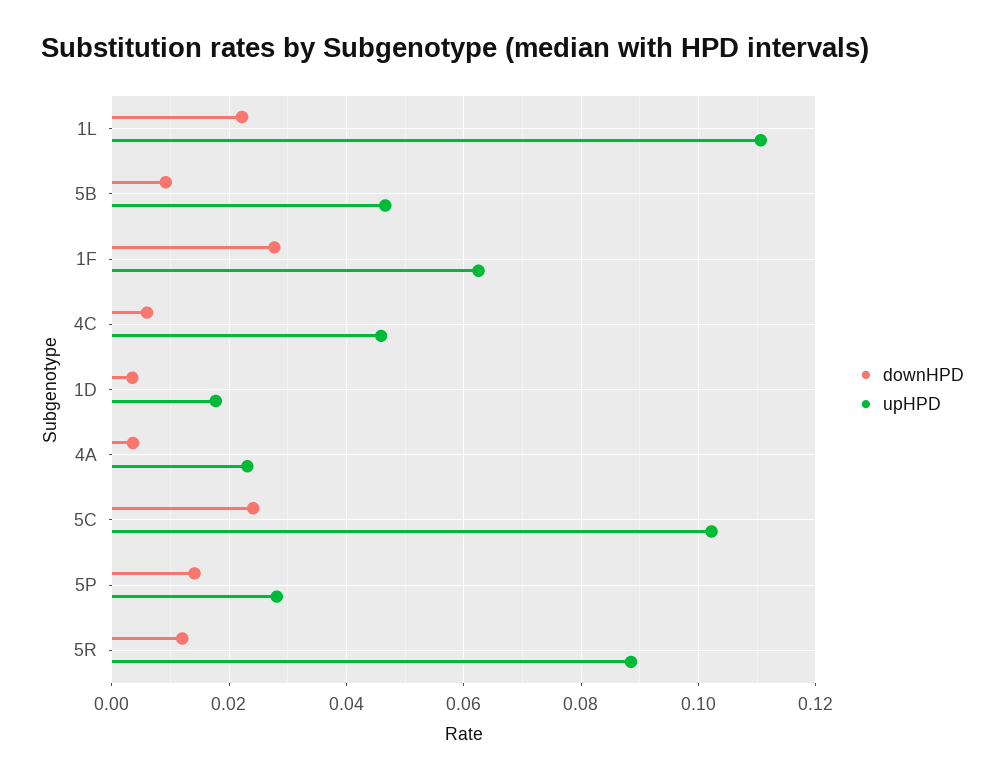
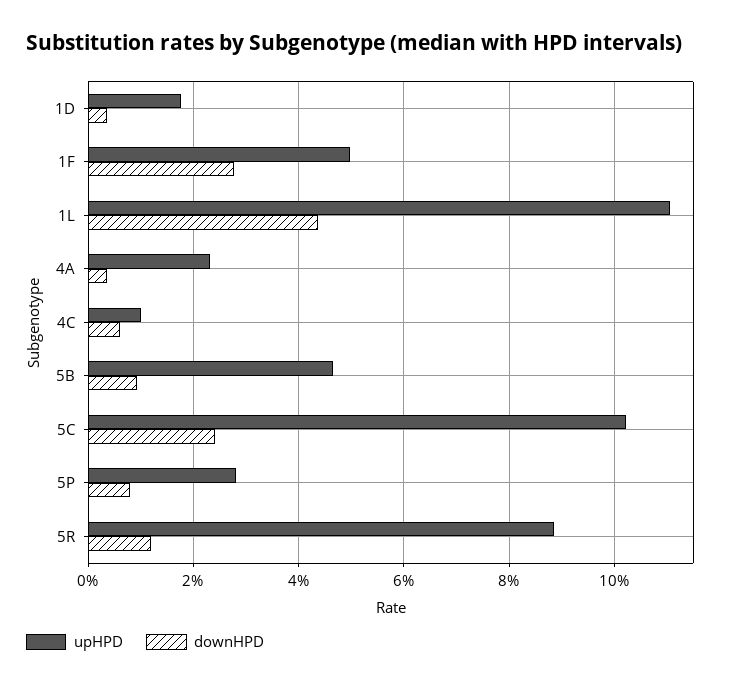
downHPD, 1L: 0.022 -> 0.044
upHPD, 1F: 0.062 -> 0.05
upHPD, 4C: 0.046 -> 0.01
downHPD, 5P: 0.014 -> 0.008

